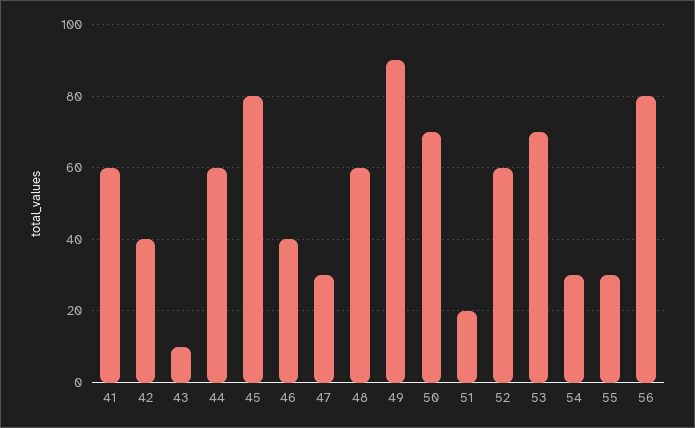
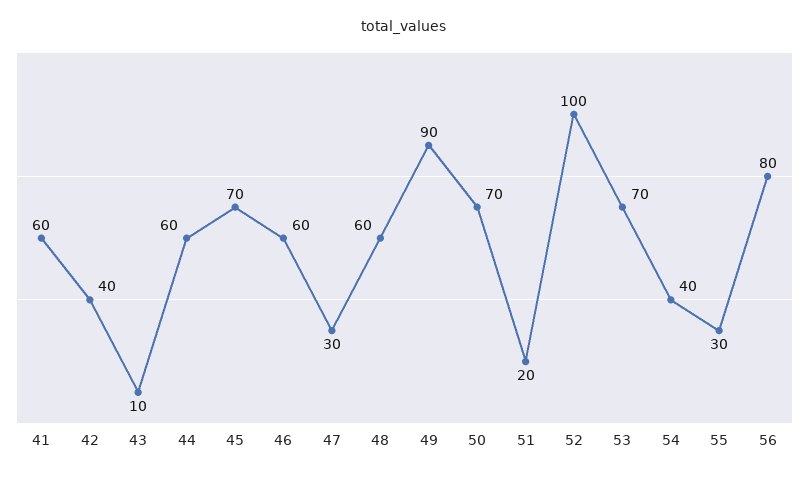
45: 80 -> 70
46: 40 -> 60
52: 60 -> 100
54: 30 -> 40

